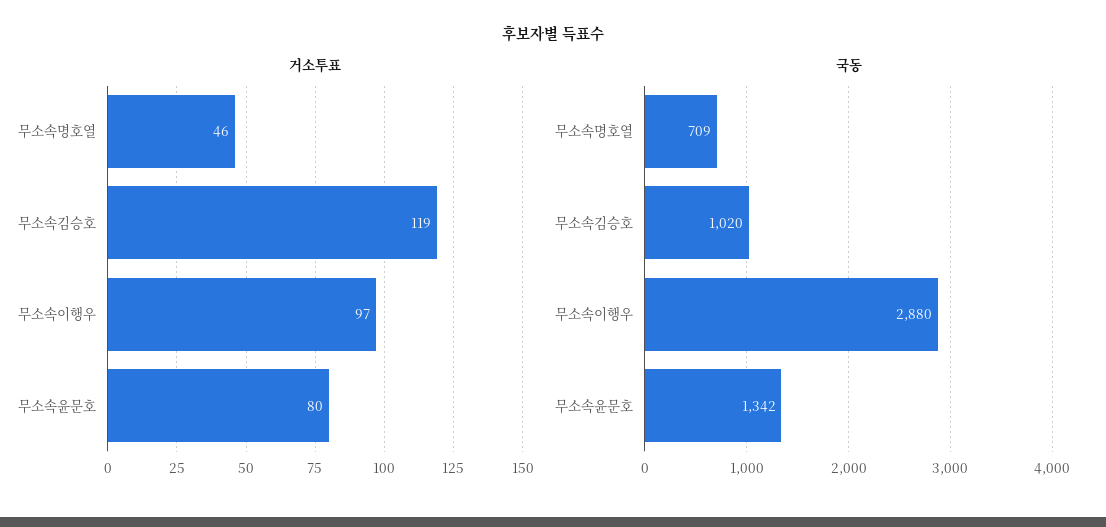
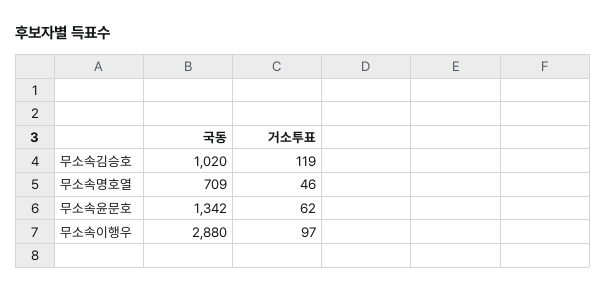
거소투표, 무소속윤문호: 80 -> 62

